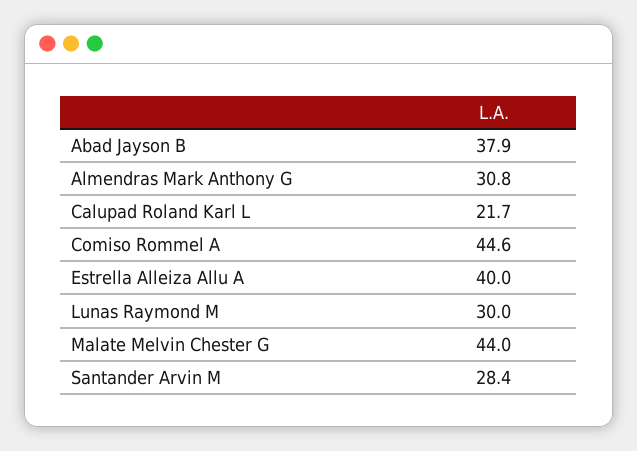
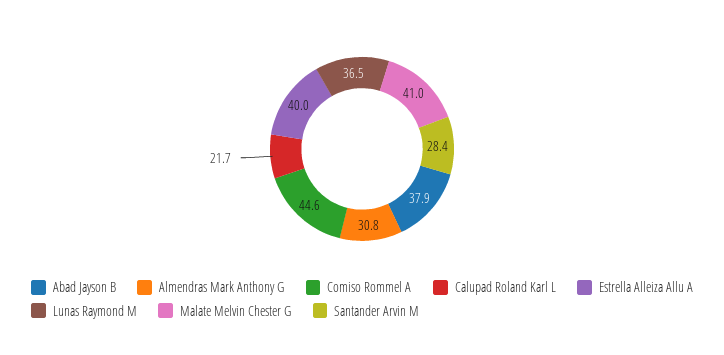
Lunas Raymond M: 30 -> 36.5
Malate Melvin Chester G: 44 -> 41

